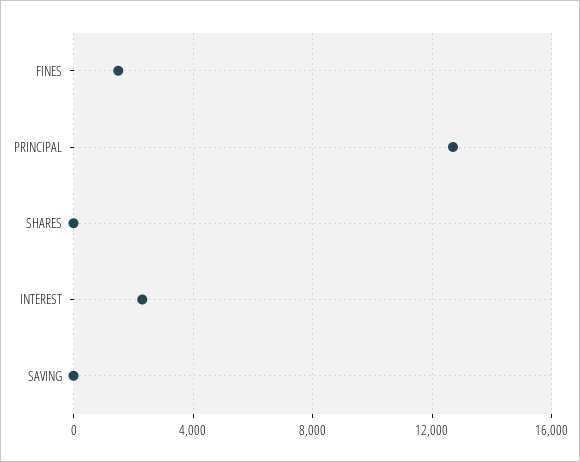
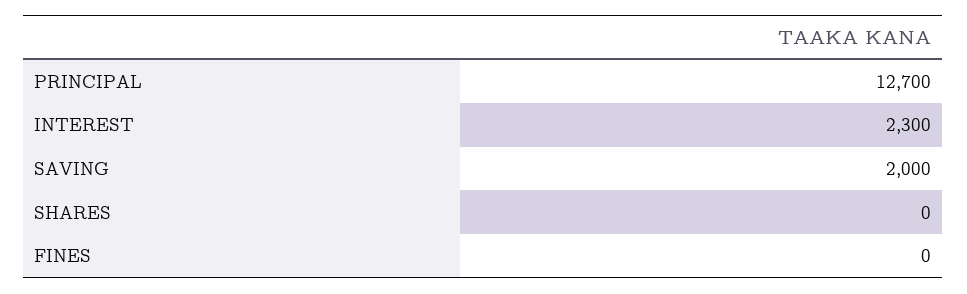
FINES: 1500 -> 0
SAVING: 0 -> 2000

